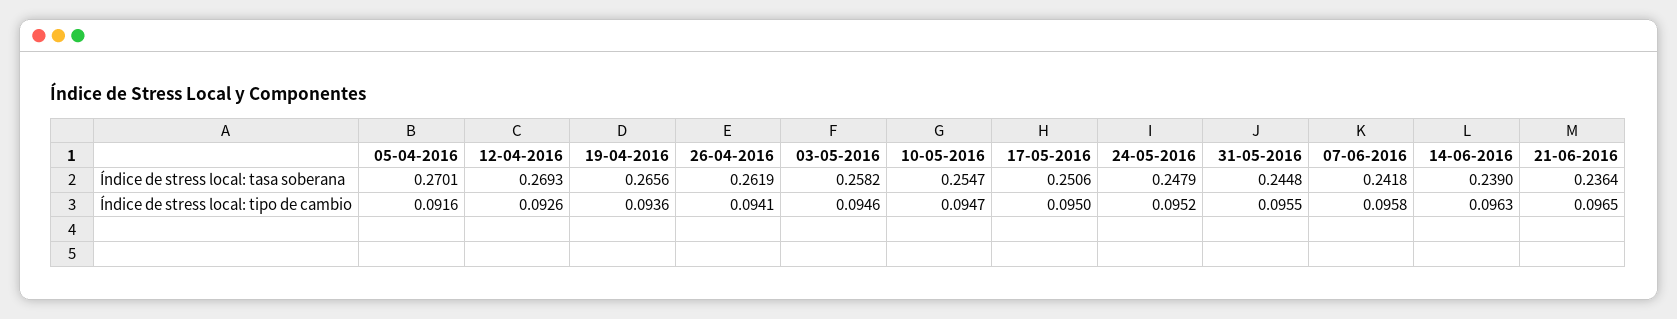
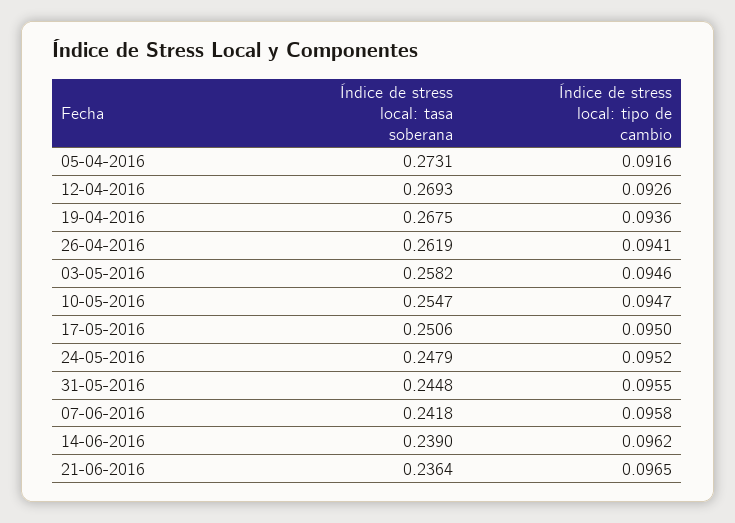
05-04-2016, Índice de stress local: tasa soberana: 0.2701 -> 0.2731
19-04-2016, Índice de stress local: tasa soberana: 0.2656 -> 0.2675
14-06-2016, Índice de stress local: tipo de cambio: 0.0963 -> 0.0962

